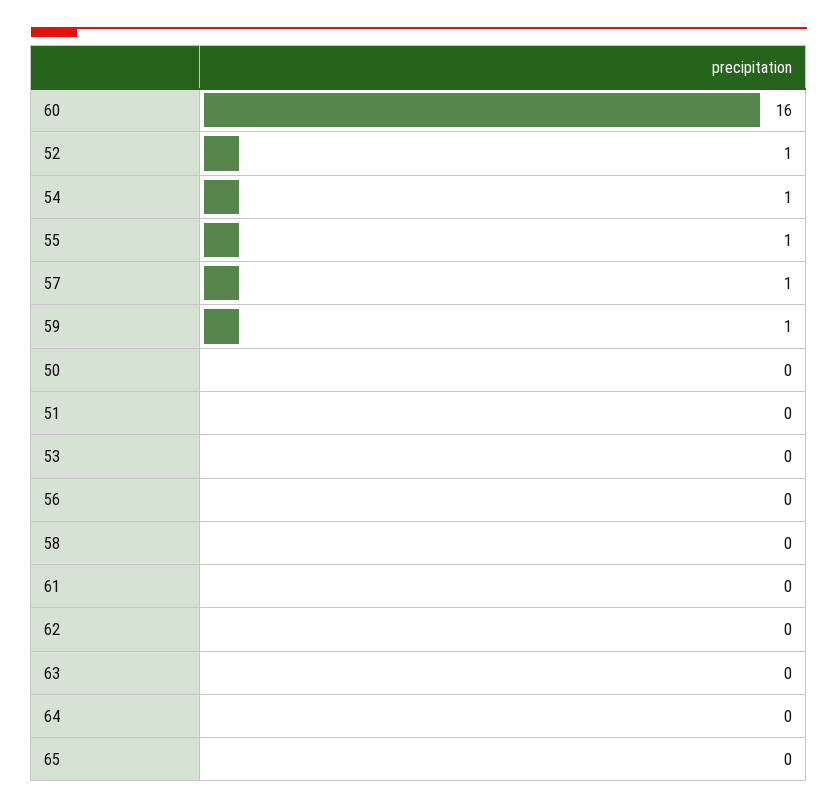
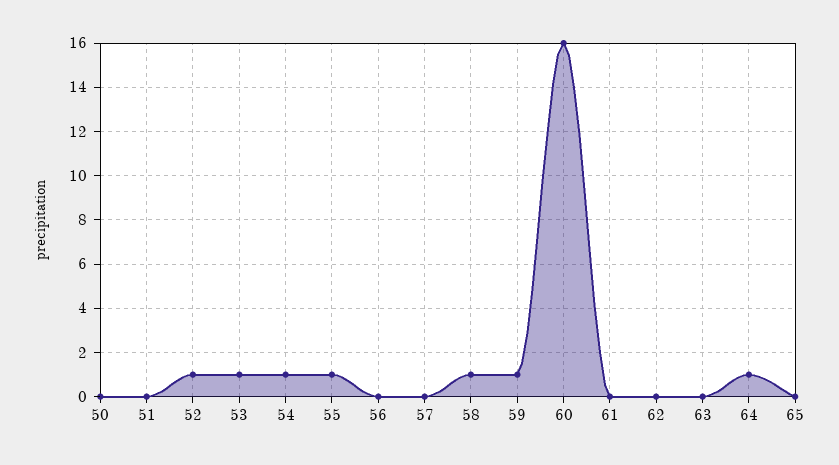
57: 1 -> 0
53: 0 -> 1
58: 0 -> 1
64: 0 -> 1

